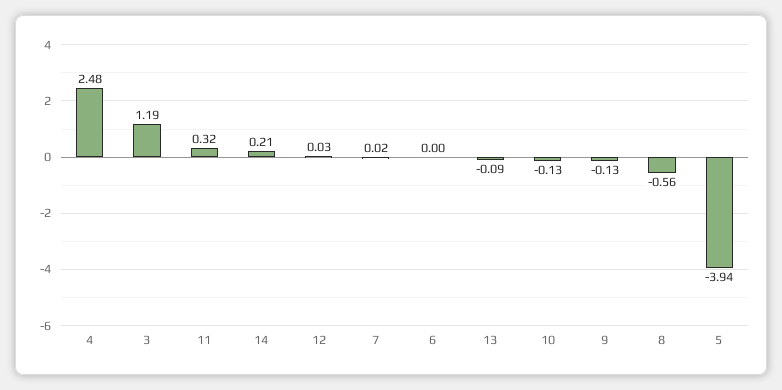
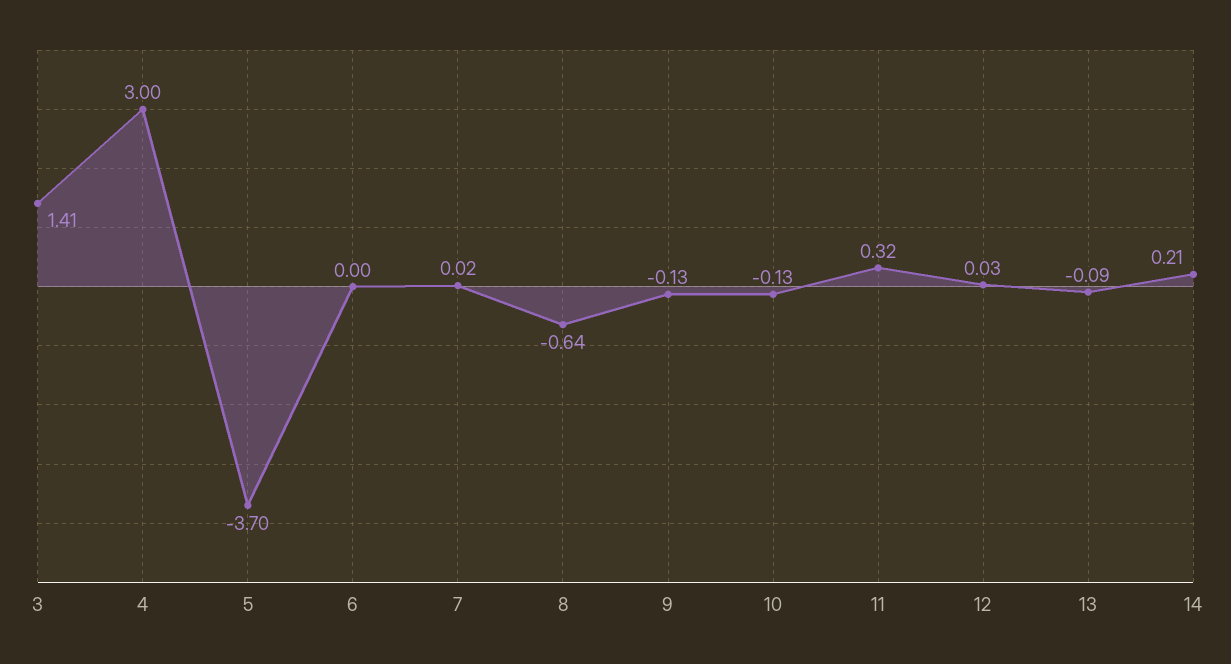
4: 2.48 -> 3
3: 1.19 -> 1.41
8: -0.56 -> -0.64
5: -3.94 -> -3.7

